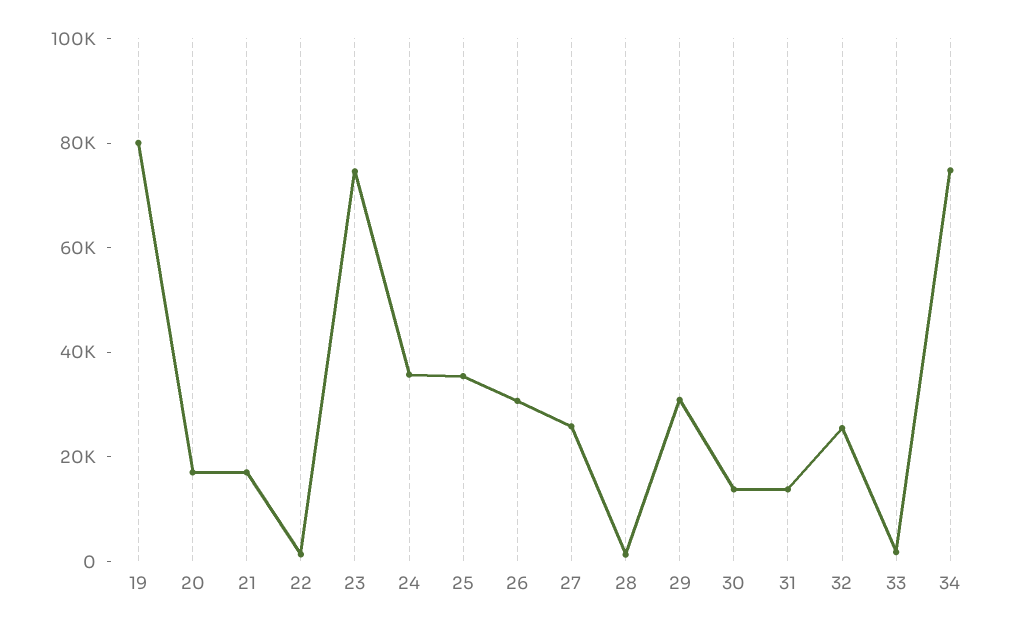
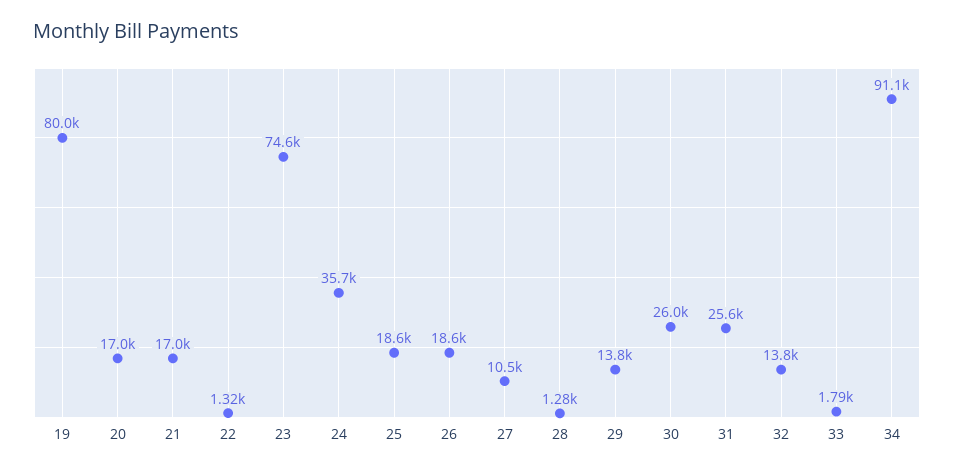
25: 35000 -> 18600
26: 30000 -> 18600
27: 25000 -> 10500
29: 30000 -> 13800
30: 15000 -> 26000
31: 15000 -> 25600
32: 25000 -> 13800
34: 75000 -> 91100

